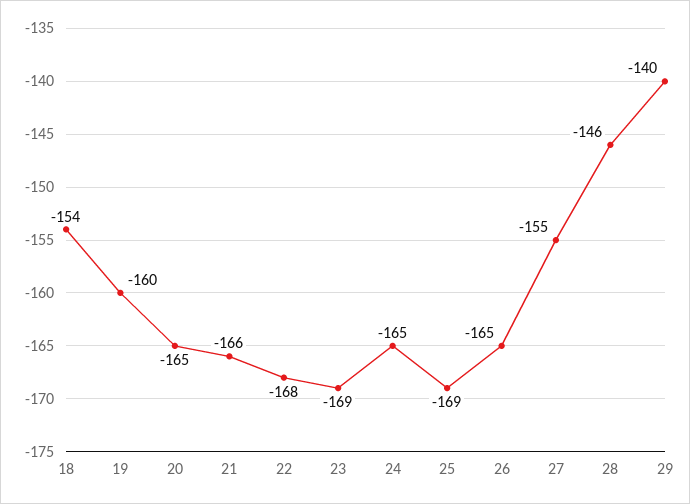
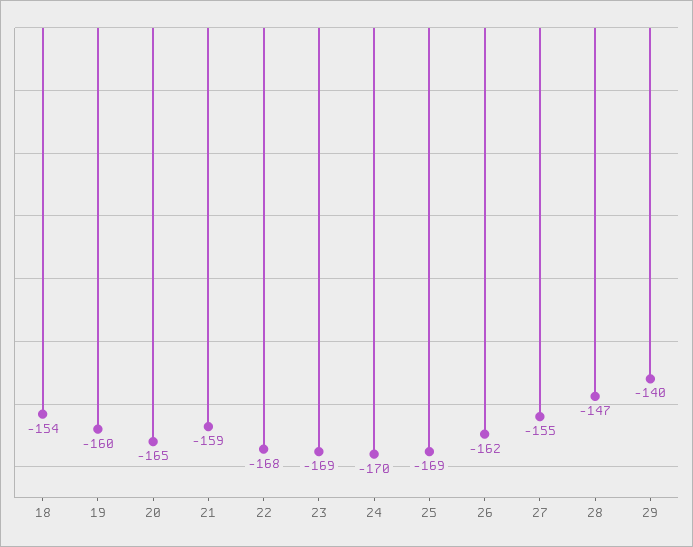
21: -166 -> -159
24: -165 -> -170
26: -165 -> -162
28: -146 -> -147

